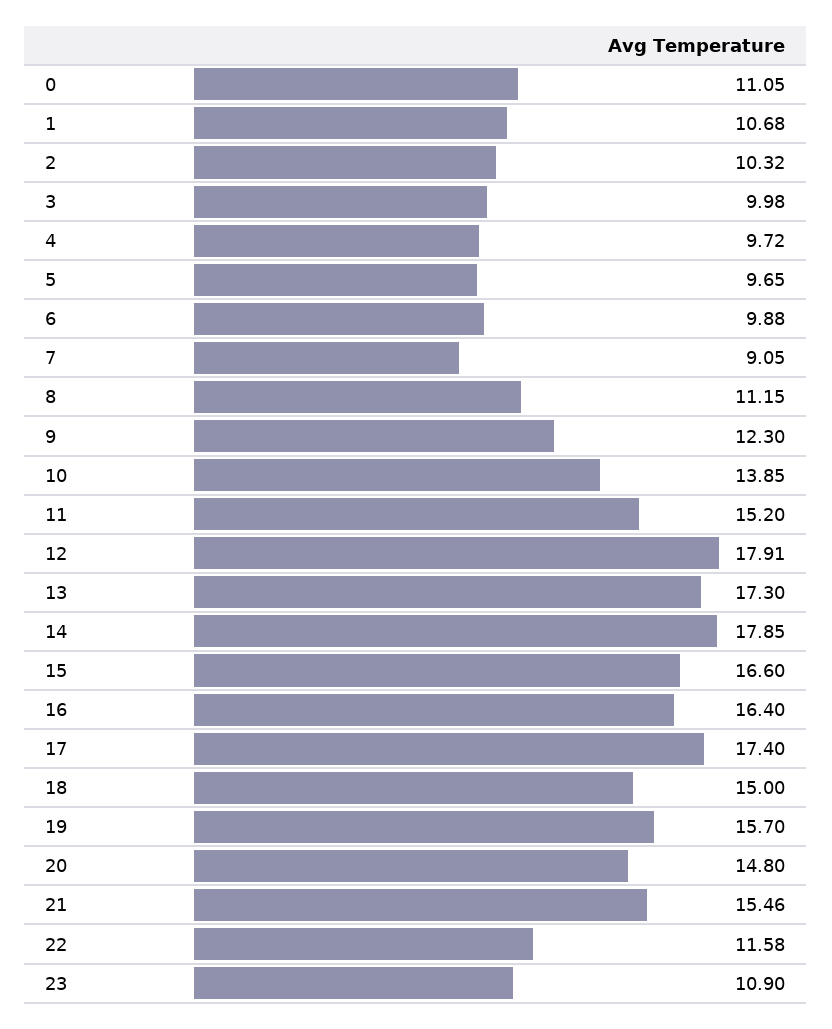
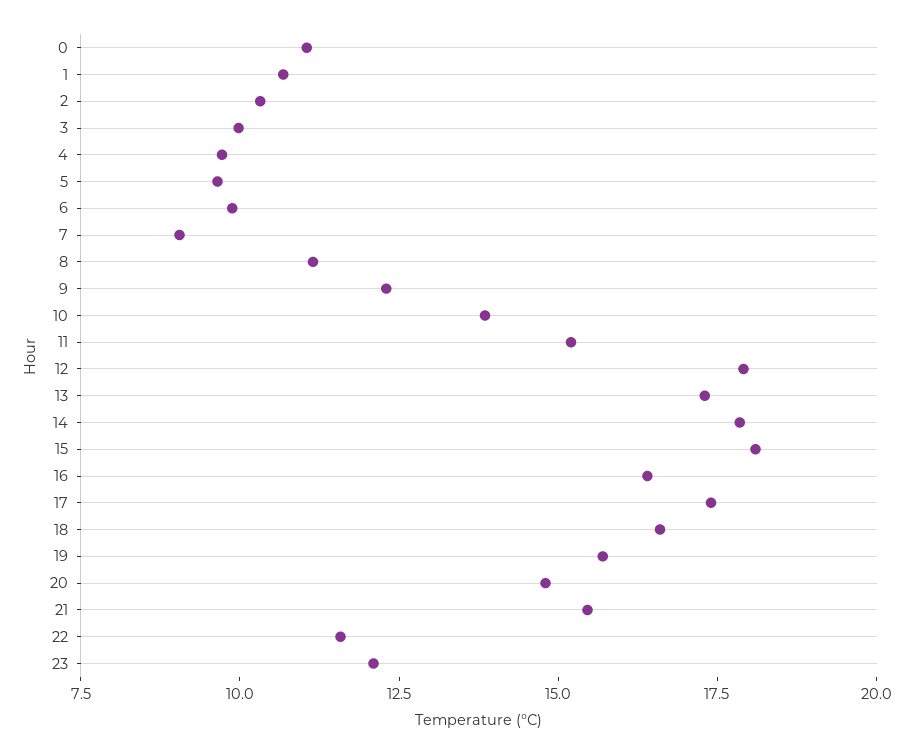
15: 16.6 -> 18
18: 15 -> 16.5
23: 10.9 -> 12

